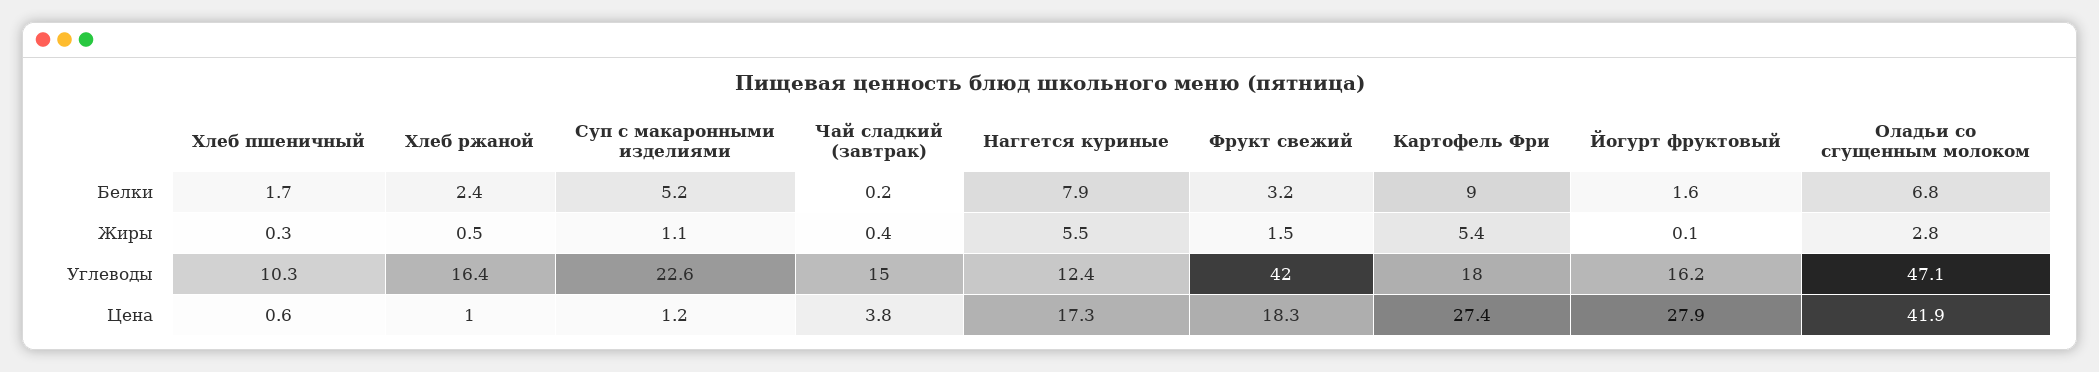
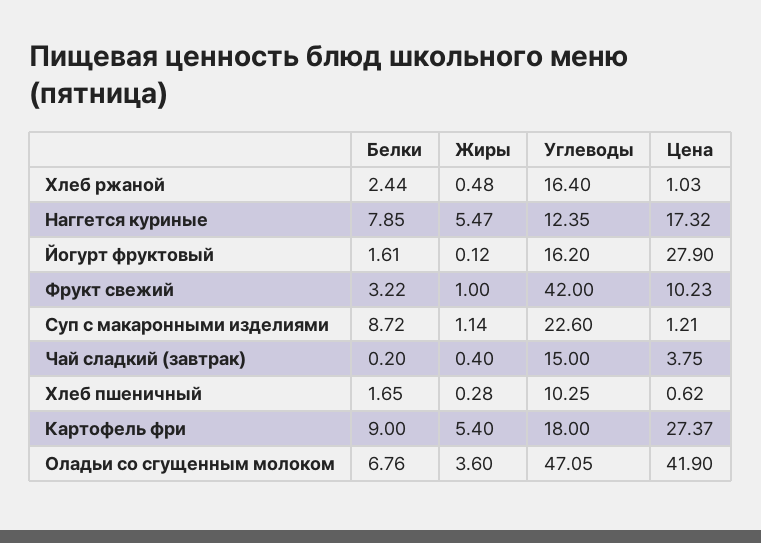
Суп с макаронными изделиями, Белки: 5.2 -> 8.72
Фрукт свежий, Жиры: 1.5 -> 1
Оладьи со сгущенным молоком, Жиры: 2.8 -> 3.6
Фрукт свежий, Цена: 18.3 -> 10.23

